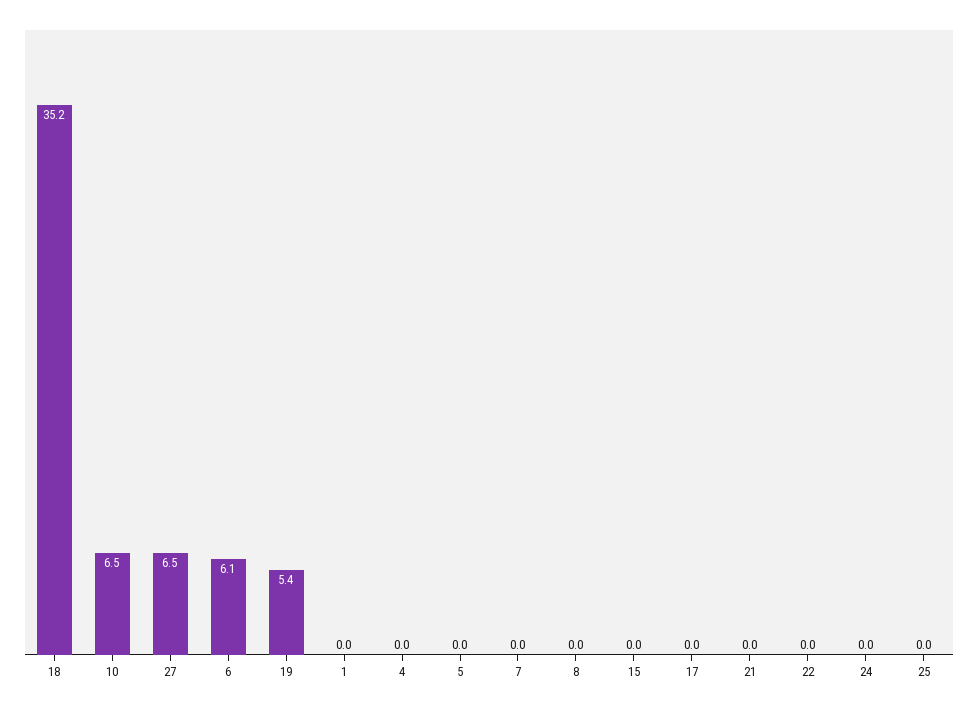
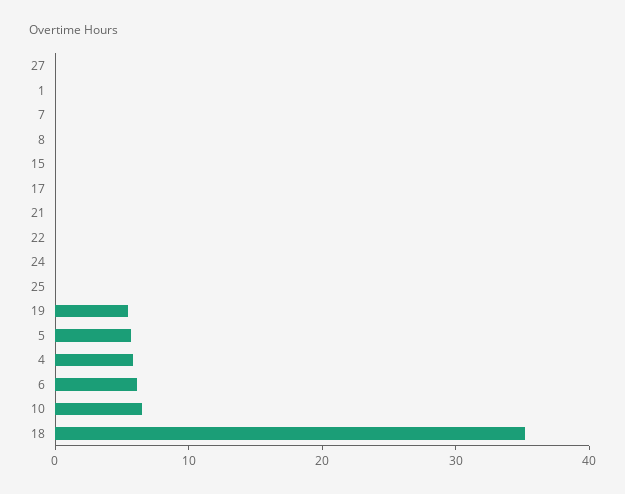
27: 6.5 -> 0
4: 0 -> 6
5: 0 -> 6

